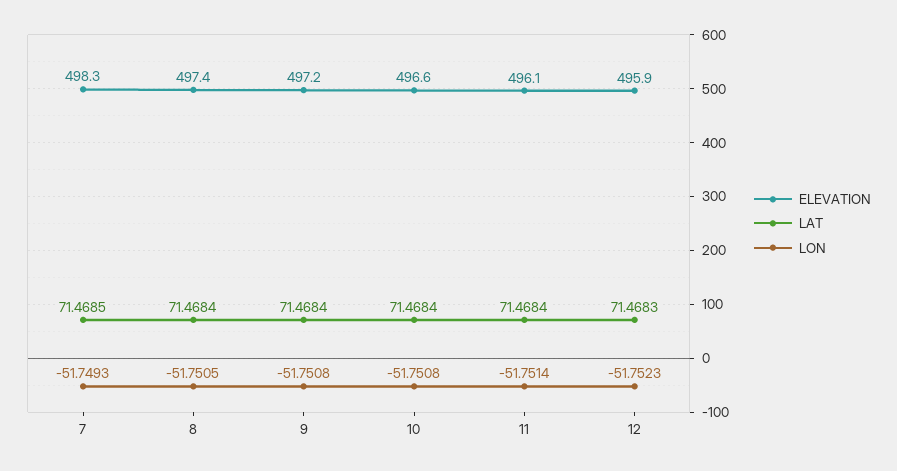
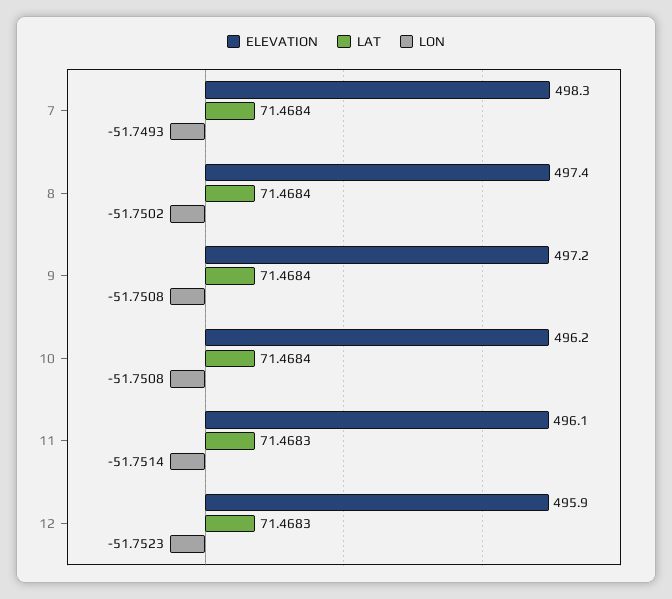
LAT, 7: 71.4685 -> 71.4684
LON, 8: -51.7505 -> -51.7502
ELEVATION, 10: 496.6 -> 496.2
LAT, 11: 71.4684 -> 71.4683

